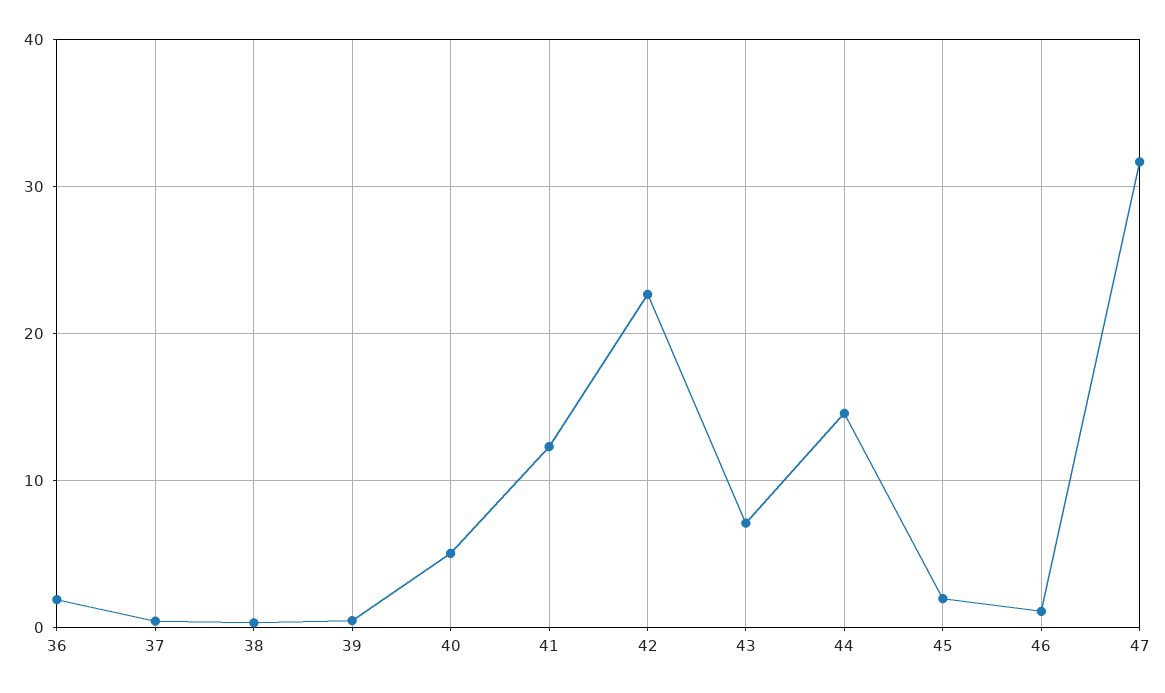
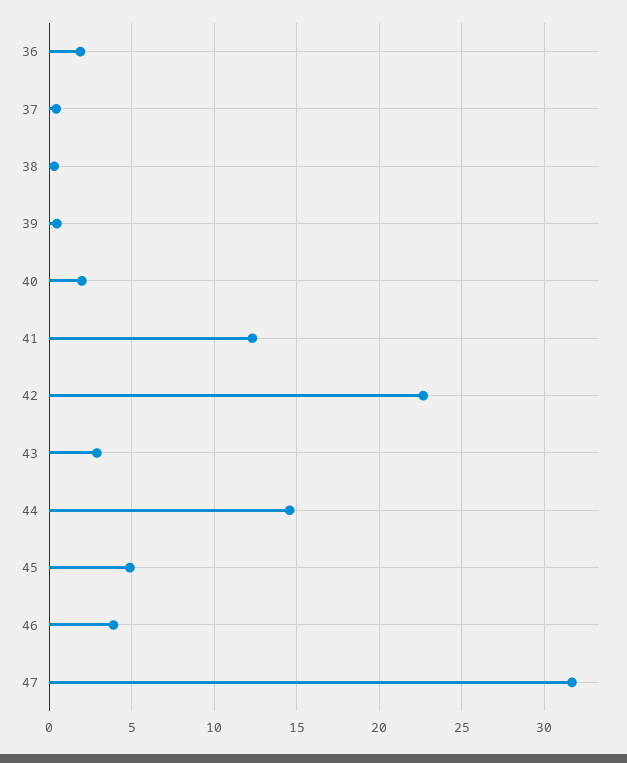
40: 5 -> 2
43: 7 -> 3
45: 2 -> 5
46: 1 -> 4

